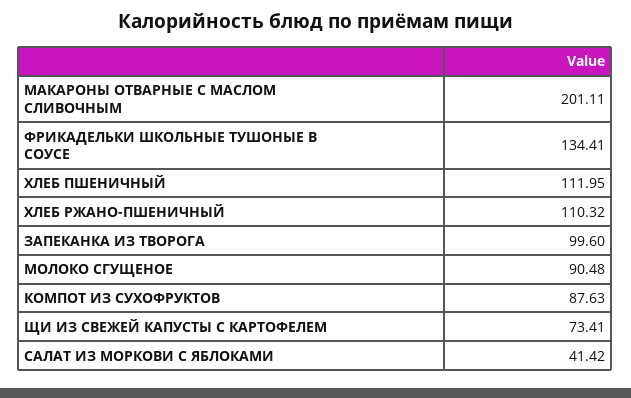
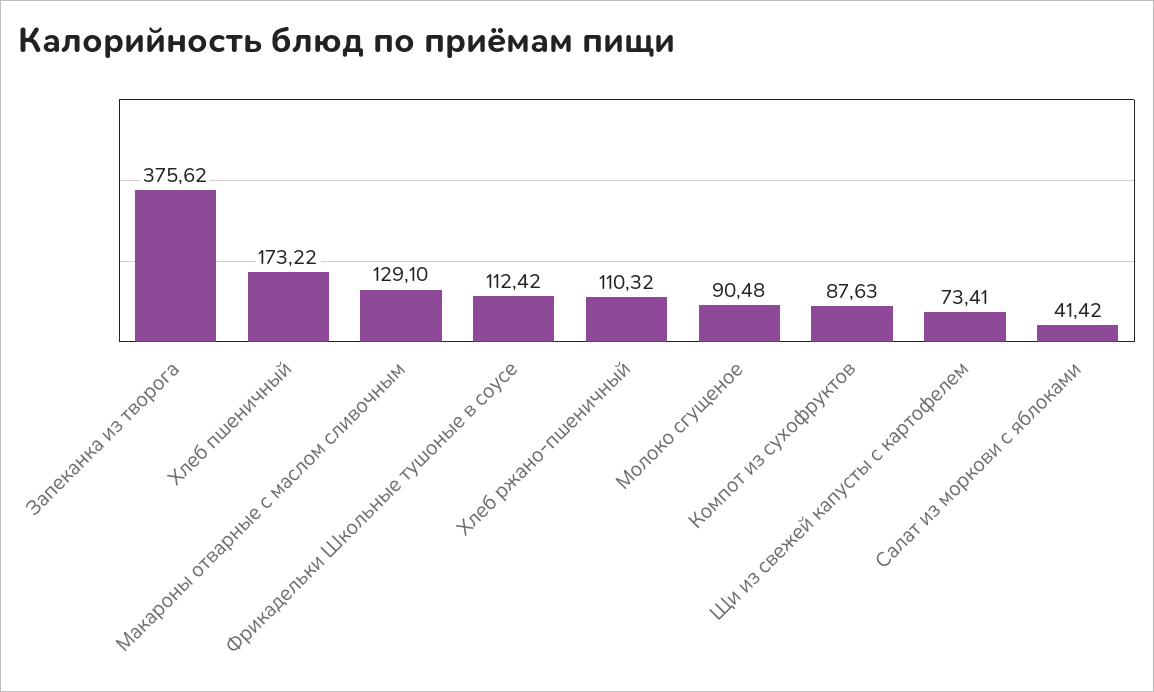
МАКАРОНЫ ОТВАРНЫЕ С МАСЛОМ СЛИВОЧНЫМ: 201.11 -> 129.1
ФРИКАДЕЛЬКИ ШКОЛЬНЫЕ ТУШОНЫЕ В СОУСЕ: 134.41 -> 112.42
ХЛЕБ ПШЕНИЧНЫЙ: 111.95 -> 173.22
ЗАПЕКАНКА ИЗ ТВОРОГА: 99.6 -> 375.62

